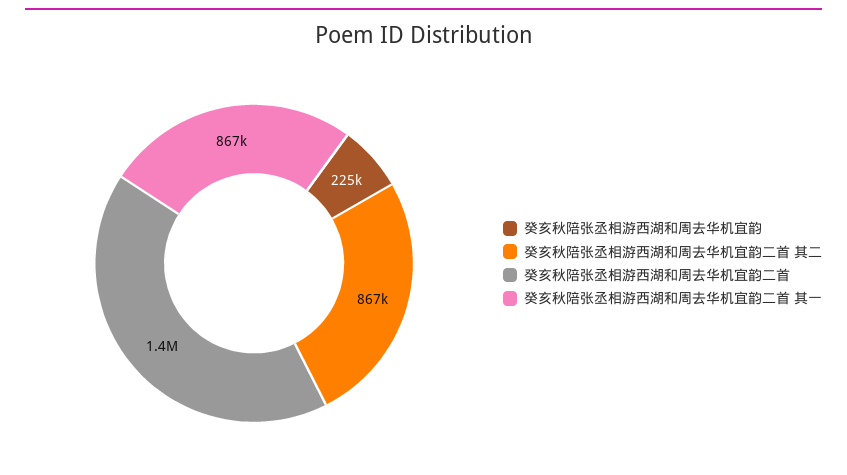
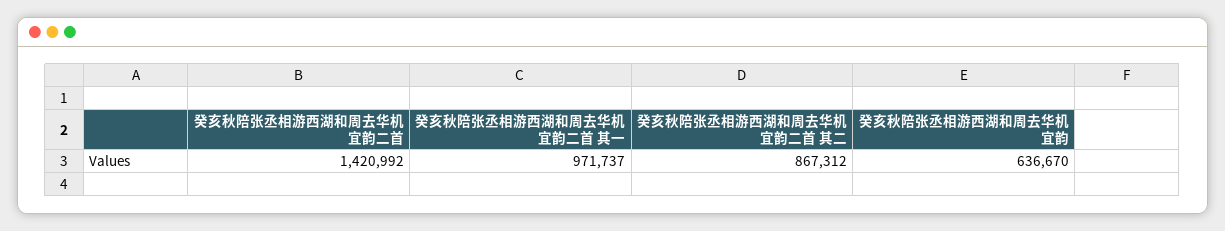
癸亥秋陪张丞相游西湖和周去华机宜韵: 225000 -> 636670
癸亥秋陪张丞相游西湖和周去华机宜韵二首 其一: 867000 -> 971737

